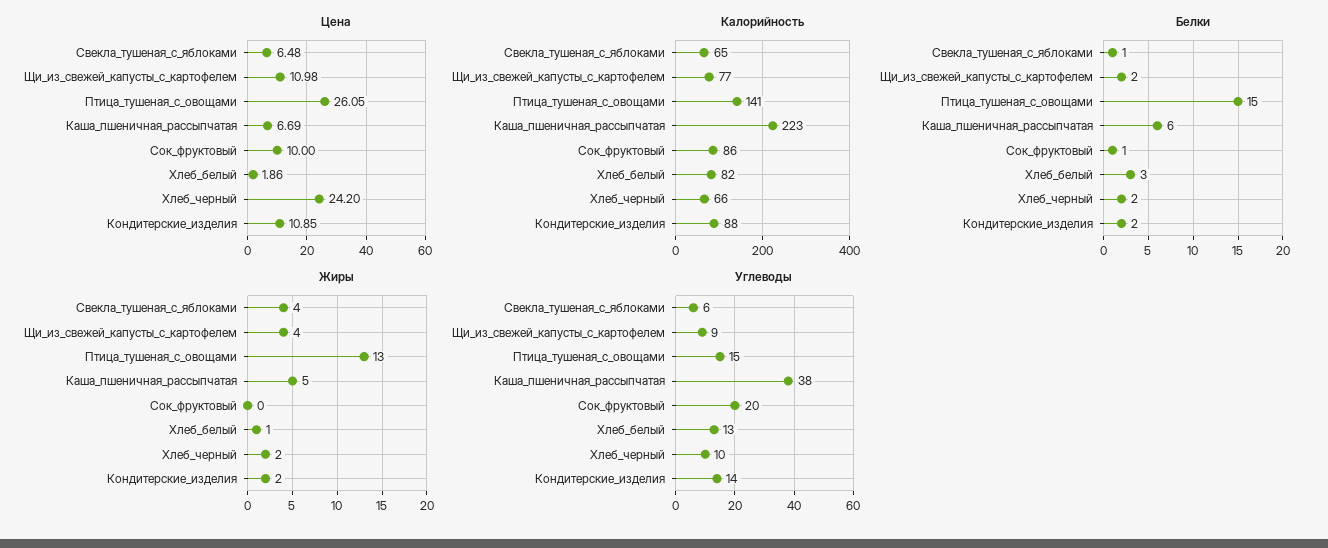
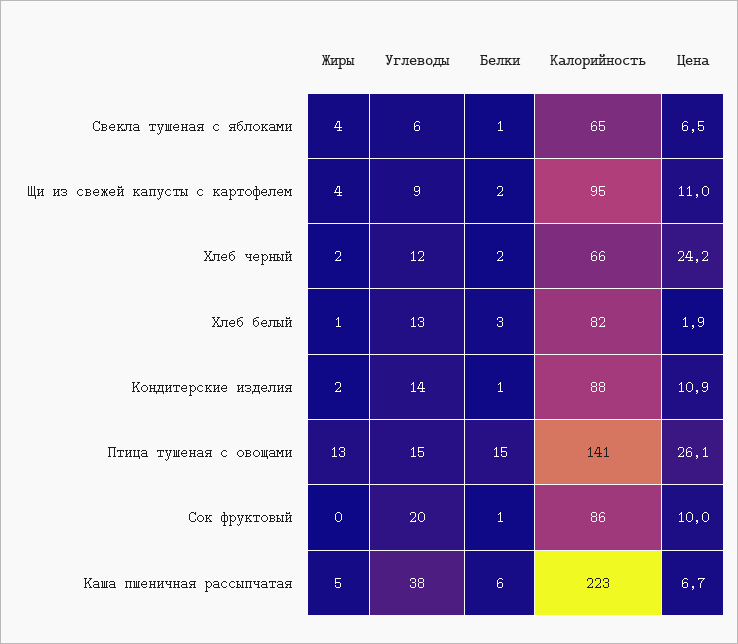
Калорийность, Щи_из_свежей_капусты_с_картофелем: 77 -> 95
Белки, Кондитерские_изделия: 2 -> 1
Углеводы, Хлеб_черный: 10 -> 12

